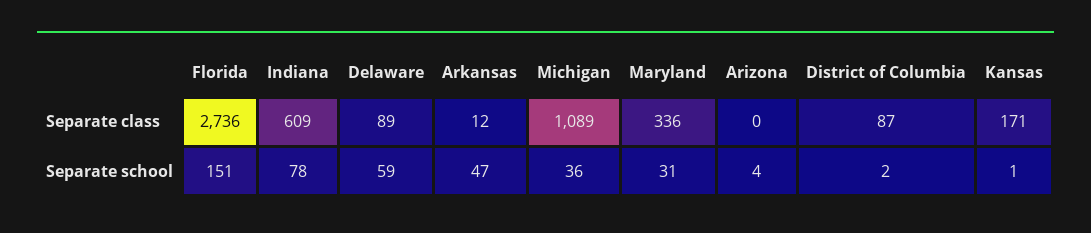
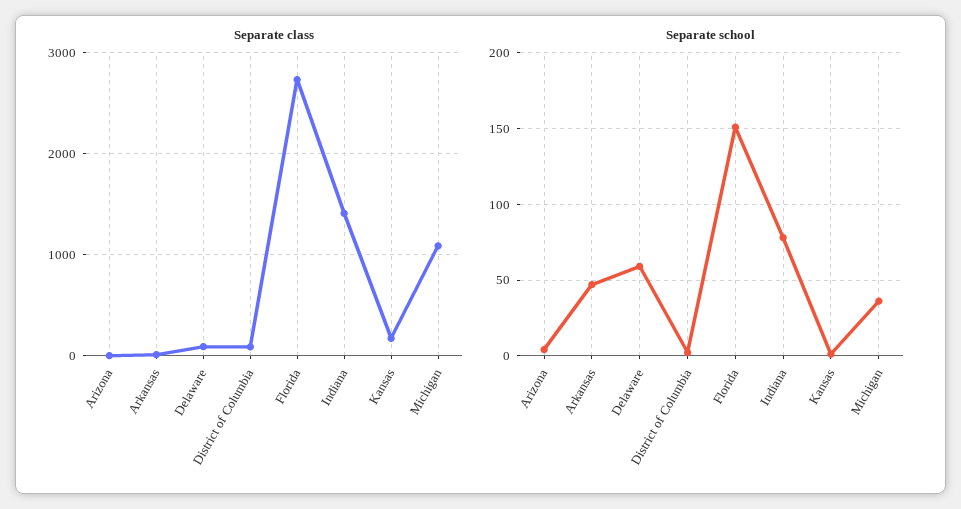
Separate class, Indiana: 609 -> 1400
Separate class, Maryland: 336 -> none
Separate school, Maryland: 31 -> none

